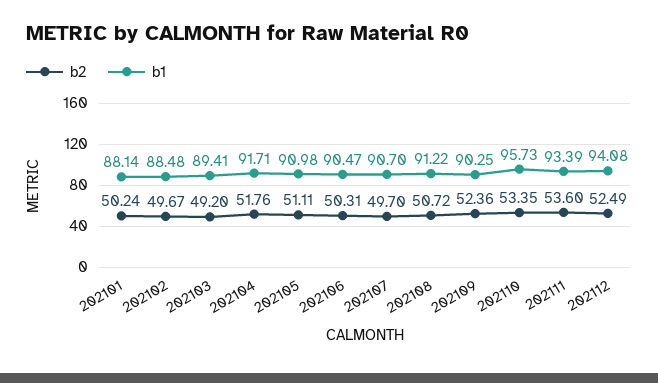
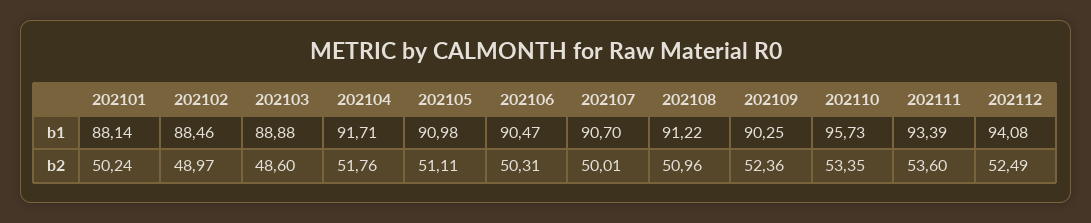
b2, 202102: 49.67 -> 48.97
b1, 202102: 88.48 -> 88.46
b2, 202103: 49.2 -> 48.6
b1, 202103: 89.41 -> 88.88
b2, 202107: 49.7 -> 50.01
b2, 202108: 50.72 -> 50.96

